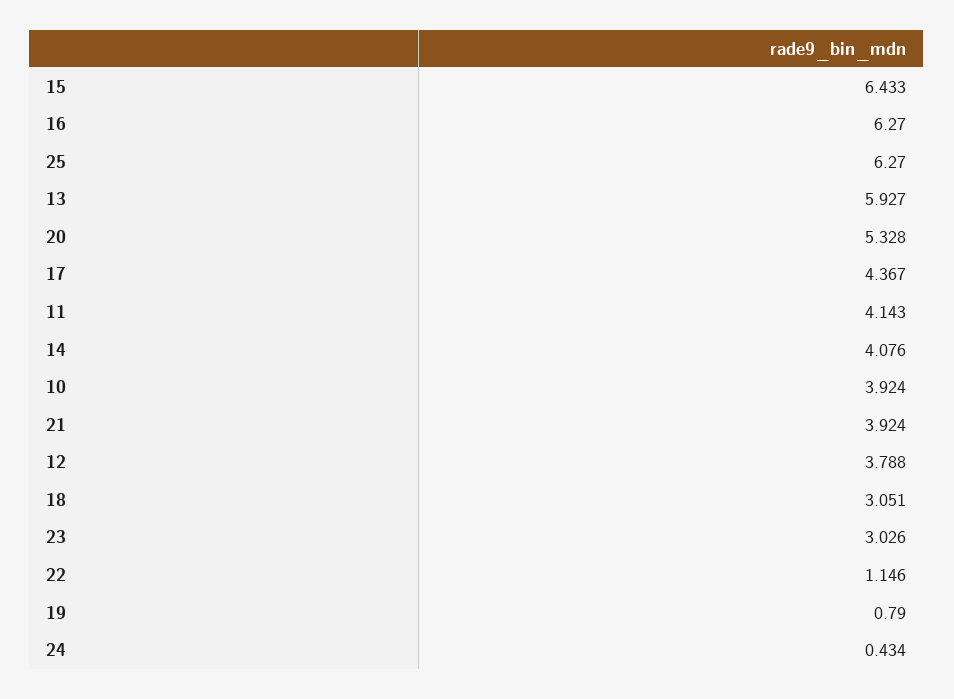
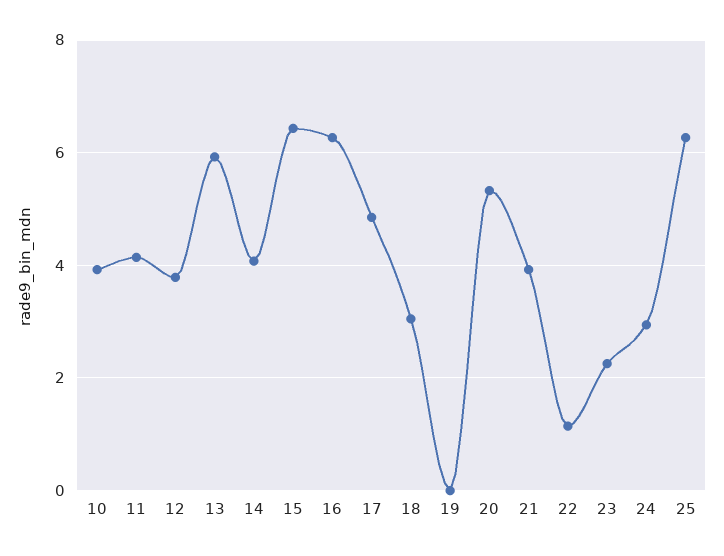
17: 4.367 -> 4.8
23: 3.026 -> 2.2
19: 0.79 -> 0
24: 0.434 -> 3

